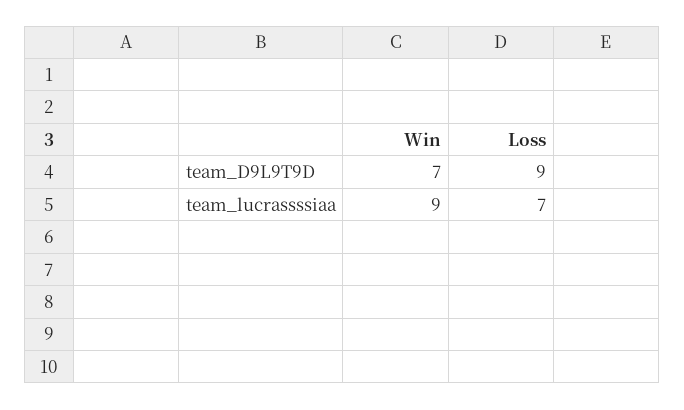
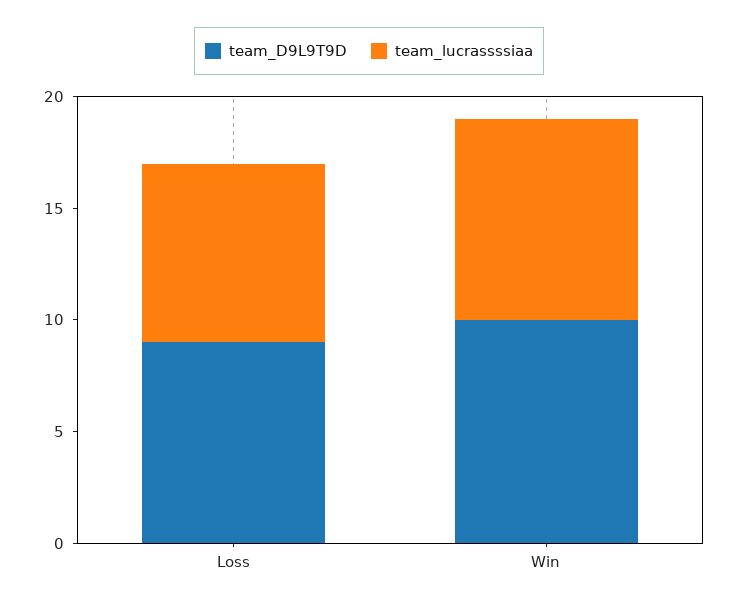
team_D9L9T9D, Win: 7 -> 10
team_lucrassssiaa, Loss: 7 -> 8

